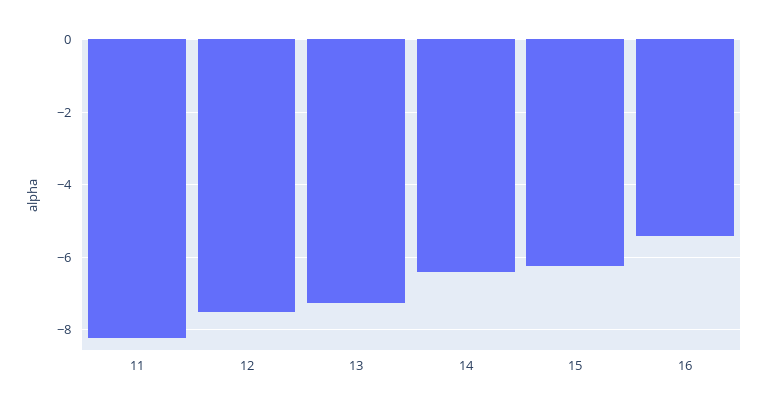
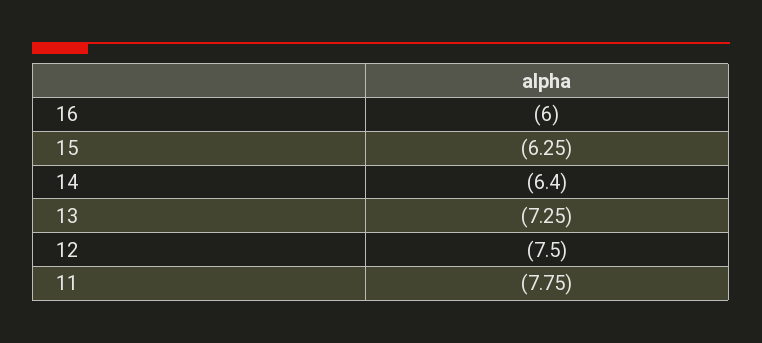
11: -8.2 -> -7.75
16: -5.4 -> -6

